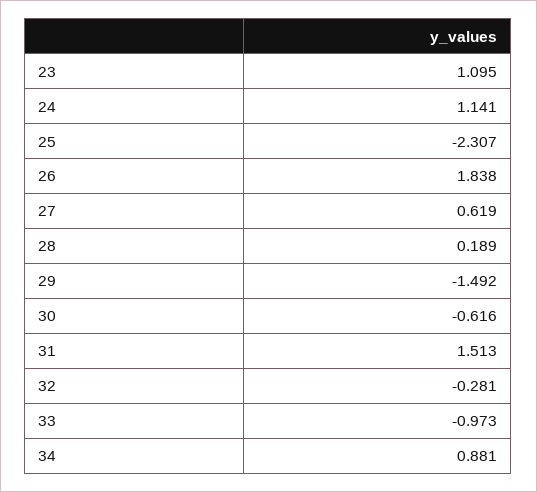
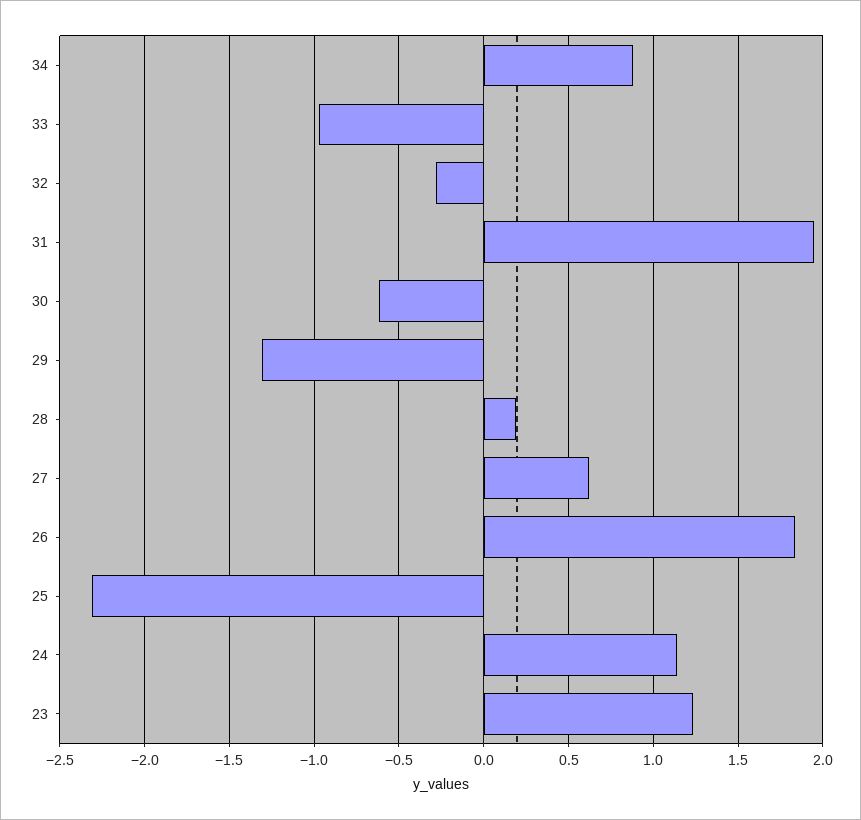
23: 1.095 -> 1.25
29: -1.492 -> -1.3
31: 1.513 -> 1.95

